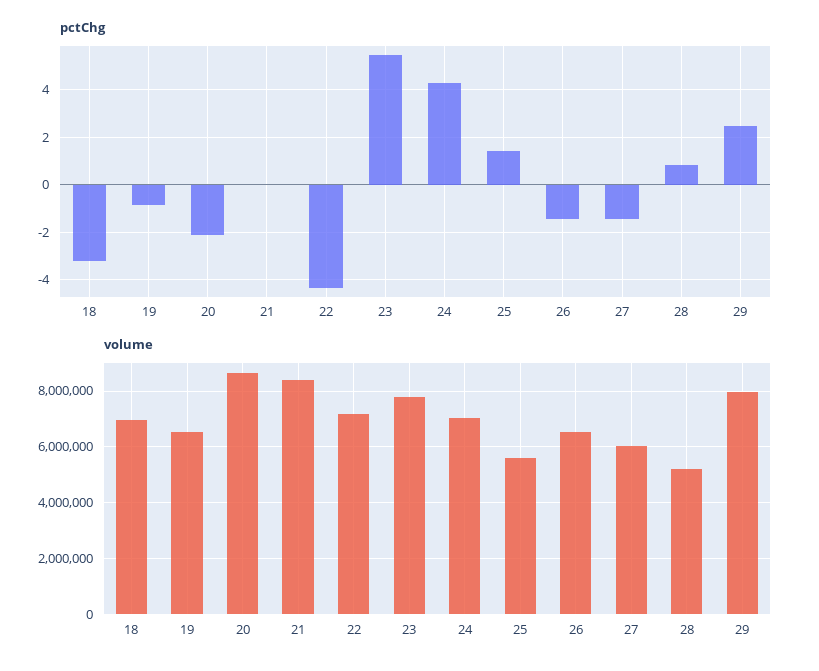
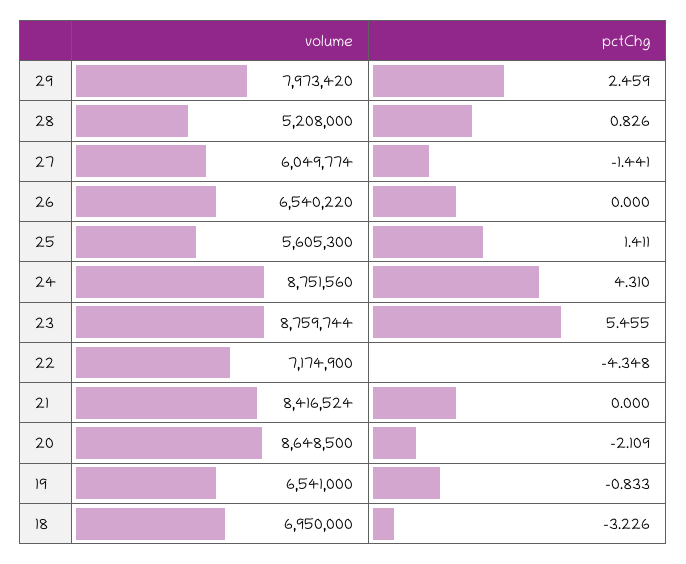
pctChg, 26: -1.5 -> 0
volume, 23: 7750000 -> 8759744
volume, 24: 7000000 -> 8751560

